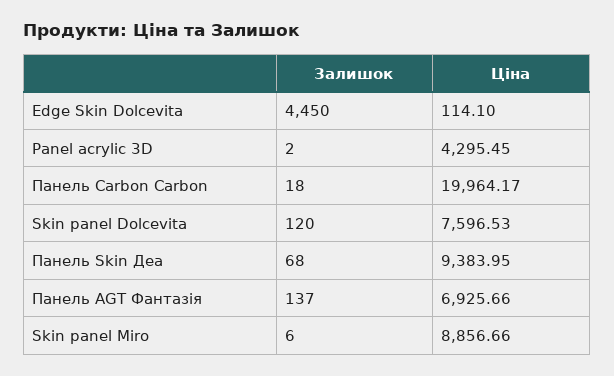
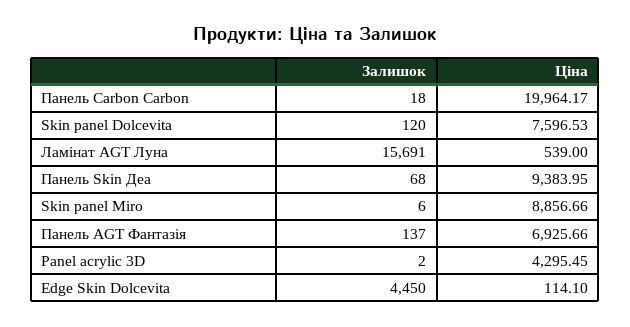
Залишок, Ламінат AGT Луна: none -> 15691
Ціна, Ламінат AGT Луна: none -> 539

